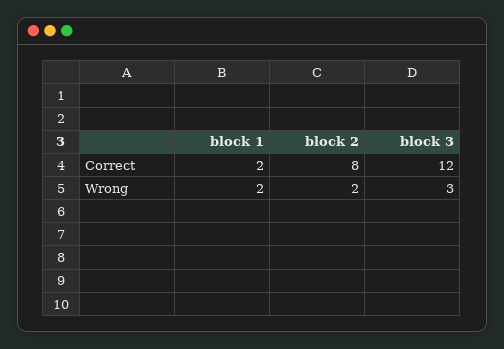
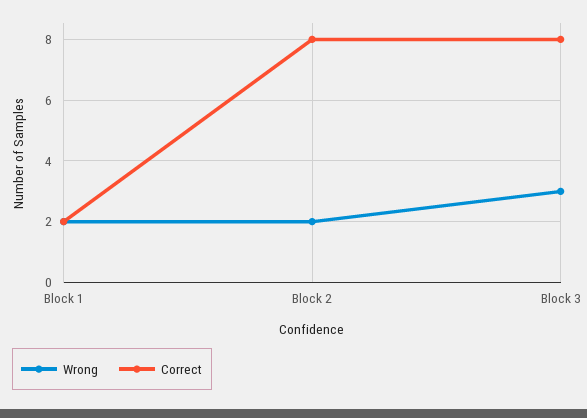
Correct, block 3: 12 -> 8

